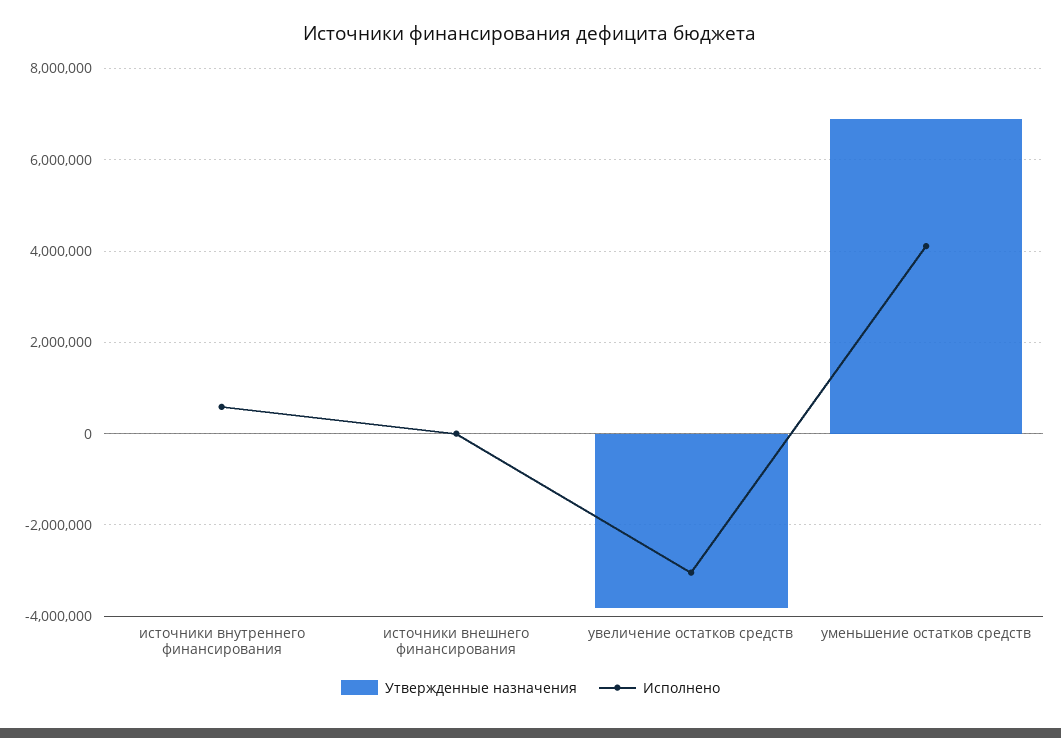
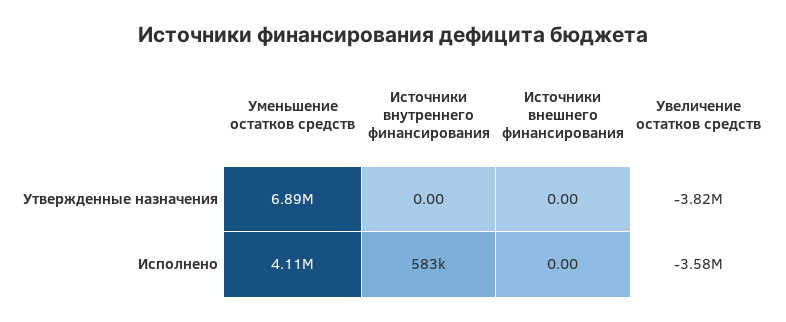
Исполнено, увеличение остатков средств: -3000000 -> -3580000

